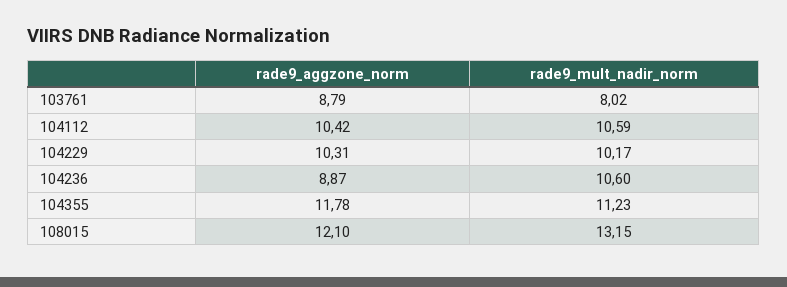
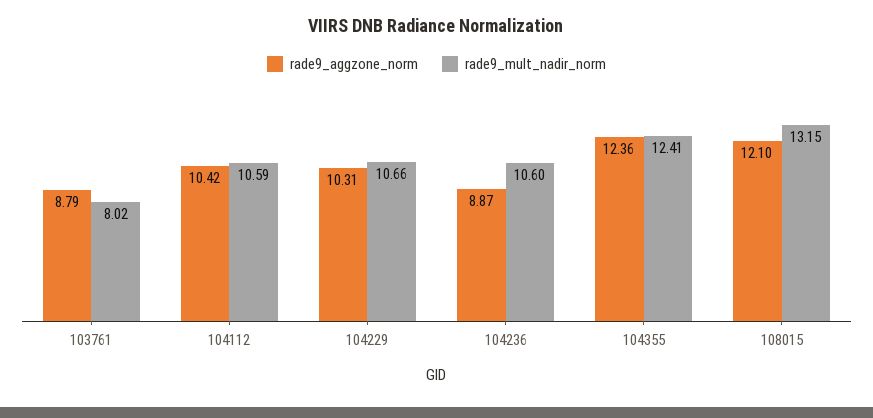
rade9_mult_nadir_norm, 104229: 10.17 -> 10.66
rade9_aggzone_norm, 104355: 11.78 -> 12.36
rade9_mult_nadir_norm, 104355: 11.23 -> 12.41

